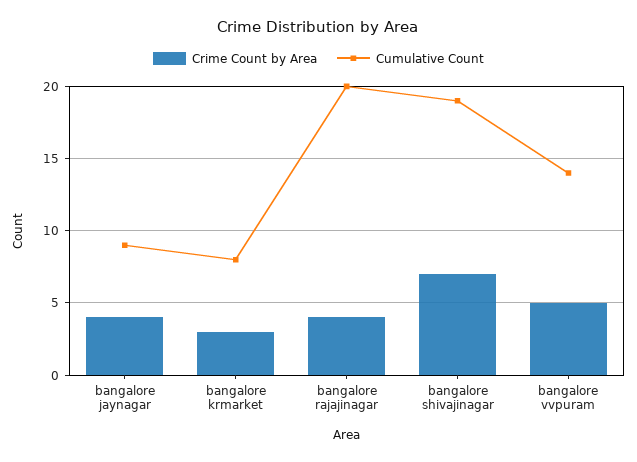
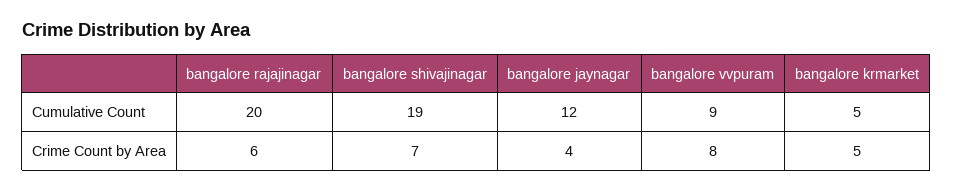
Cumulative Count, bangalore jaynagar: 9 -> 12
Crime Count by Area, bangalore krmarket: 3 -> 5
Cumulative Count, bangalore krmarket: 8 -> 5
Crime Count by Area, bangalore rajajinagar: 4 -> 6
Crime Count by Area, bangalore vvpuram: 5 -> 8
Cumulative Count, bangalore vvpuram: 14 -> 9

